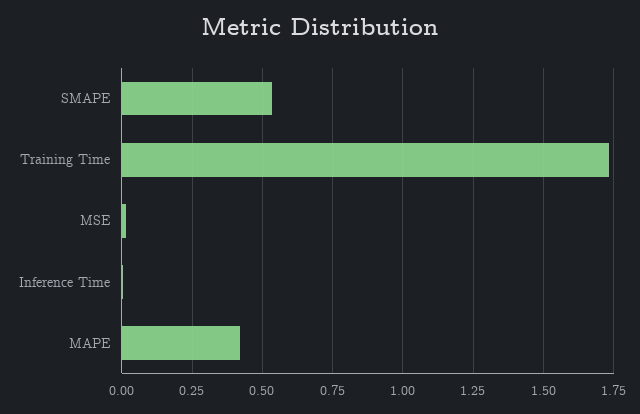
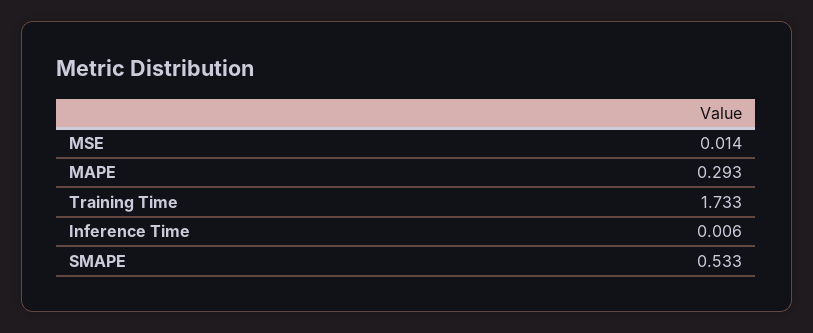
MAPE: 0.425 -> 0.293

